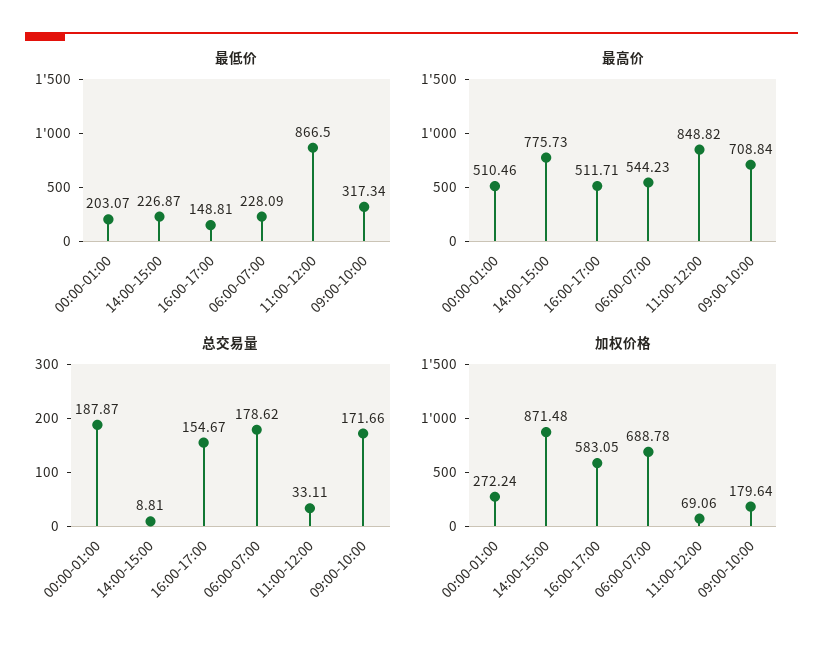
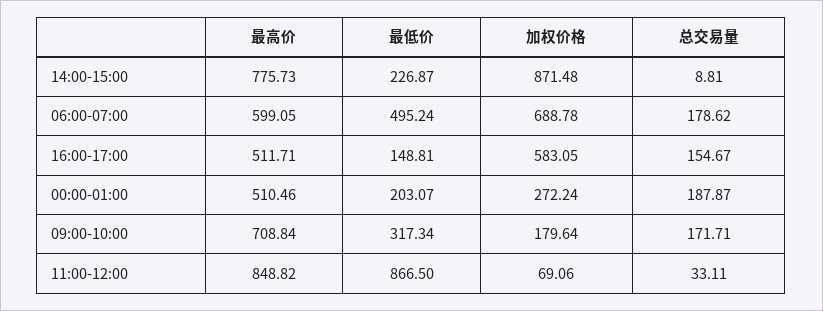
最低价, 06:00-07:00: 228.09 -> 495.24
最高价, 06:00-07:00: 544.23 -> 599.05
总交易量, 09:00-10:00: 171.66 -> 171.71

